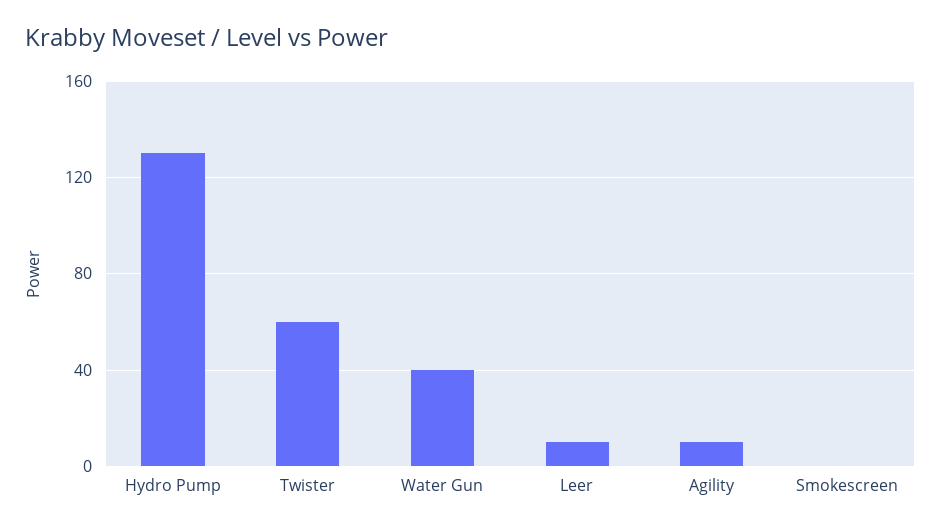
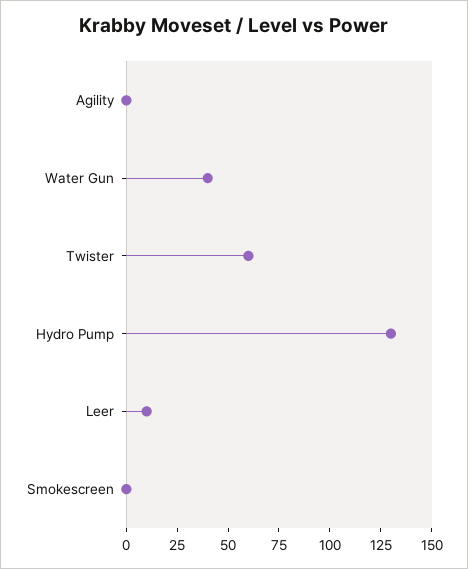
Agility: 10 -> 0

